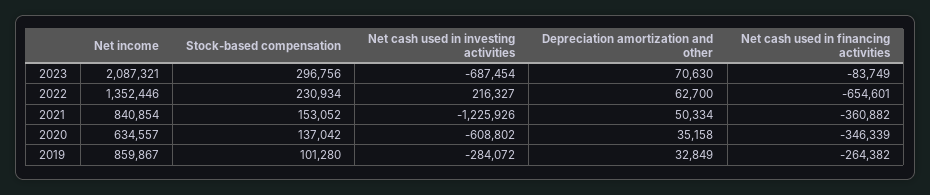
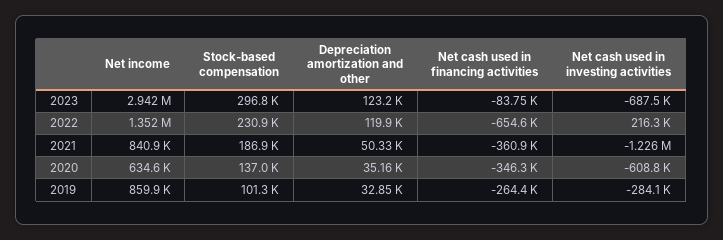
Net income, 2023: 2087321 -> 2942000
Depreciation amortization and other, 2023: 70630 -> 123200
Depreciation amortization and other, 2022: 62700 -> 119900
Stock-based compensation, 2021: 153052 -> 186900

